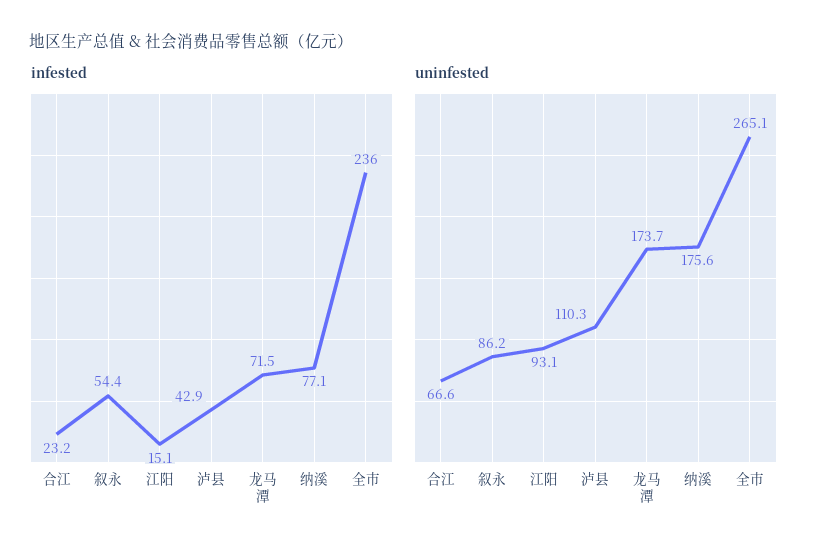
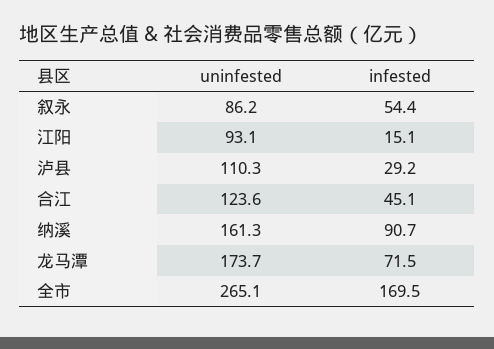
infested, 合江: 23.2 -> 45.1
infested, 泸县: 42.9 -> 29.2
infested, 纳溪: 77.1 -> 90.7
infested, 全市: 236 -> 169.5
uninfested, 合江: 66.6 -> 123.6
uninfested, 纳溪: 175.6 -> 161.3

